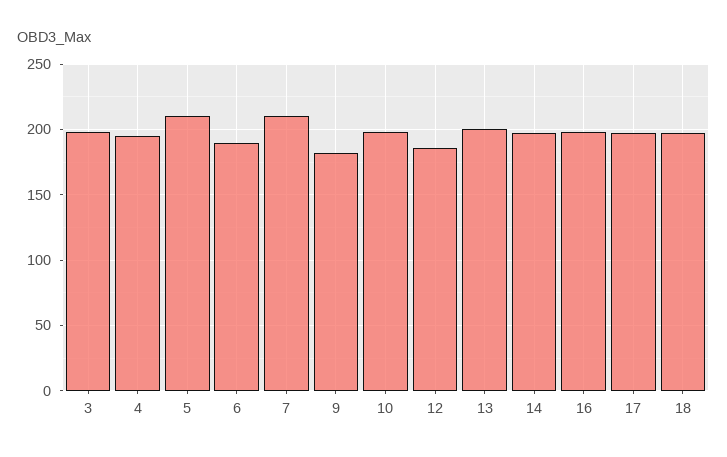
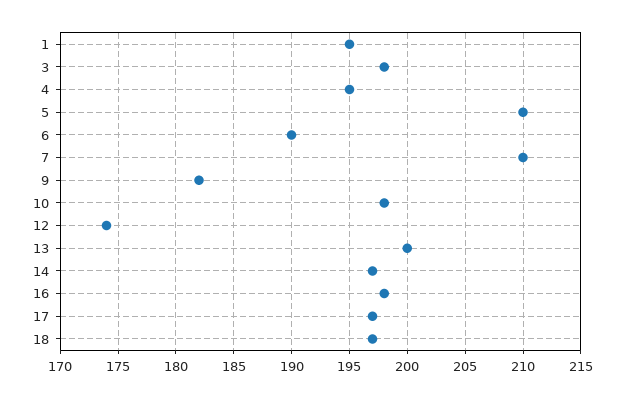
12: 185 -> 174
1: none -> 195

